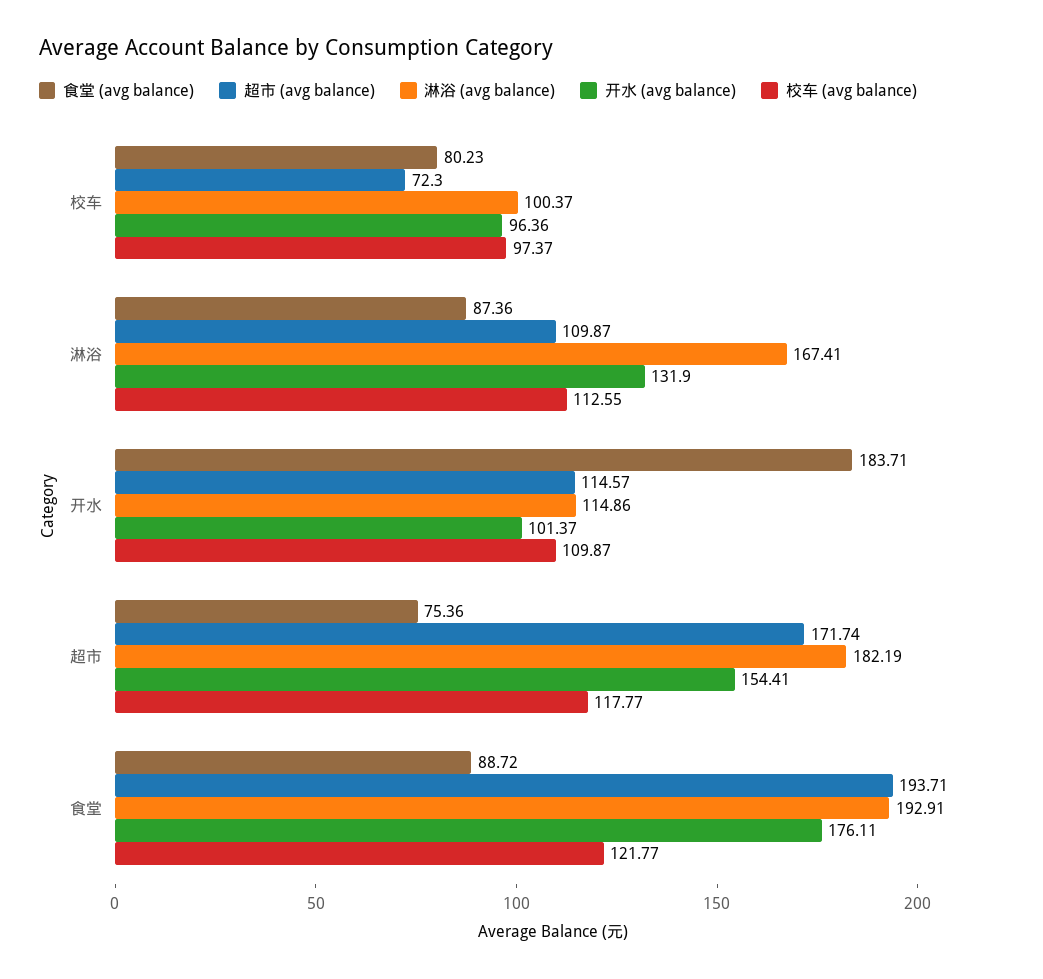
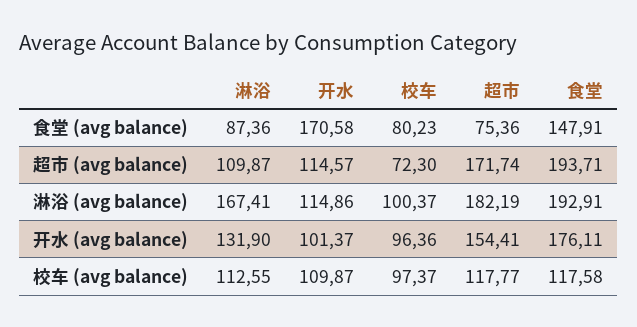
食堂 (avg balance), 开水: 183.71 -> 170.58
食堂 (avg balance), 食堂: 88.72 -> 147.91
校车 (avg balance), 食堂: 121.77 -> 117.58

